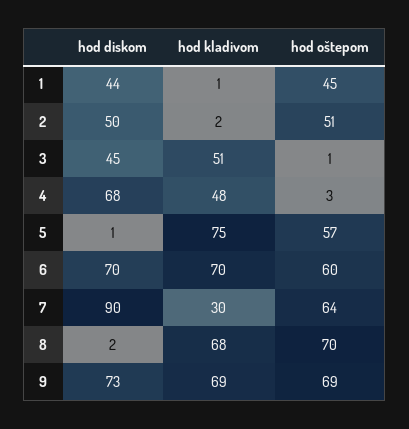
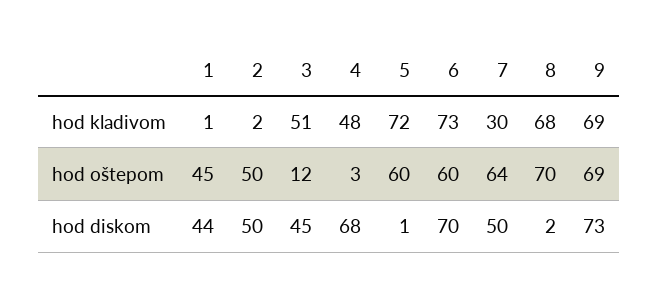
hod oštepom, 2: 51 -> 50
hod oštepom, 3: 1 -> 12
hod kladivom, 5: 75 -> 72
hod oštepom, 5: 57 -> 60
hod kladivom, 6: 70 -> 73
hod diskom, 7: 90 -> 50

